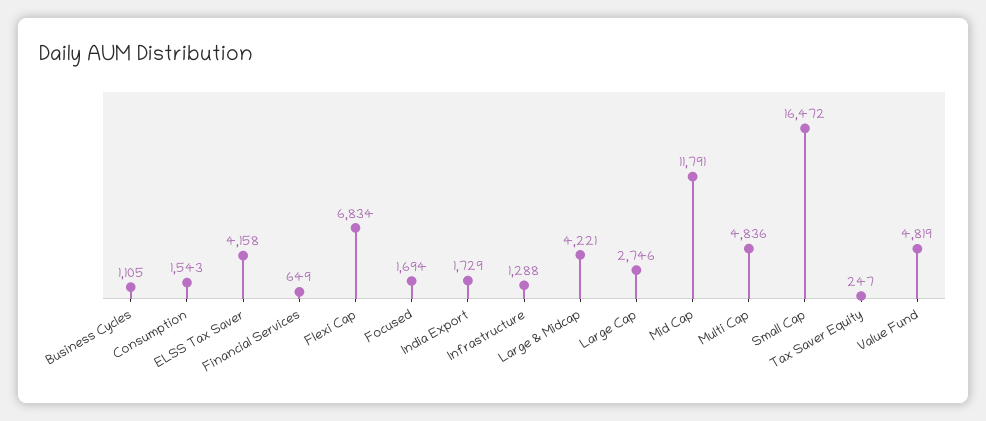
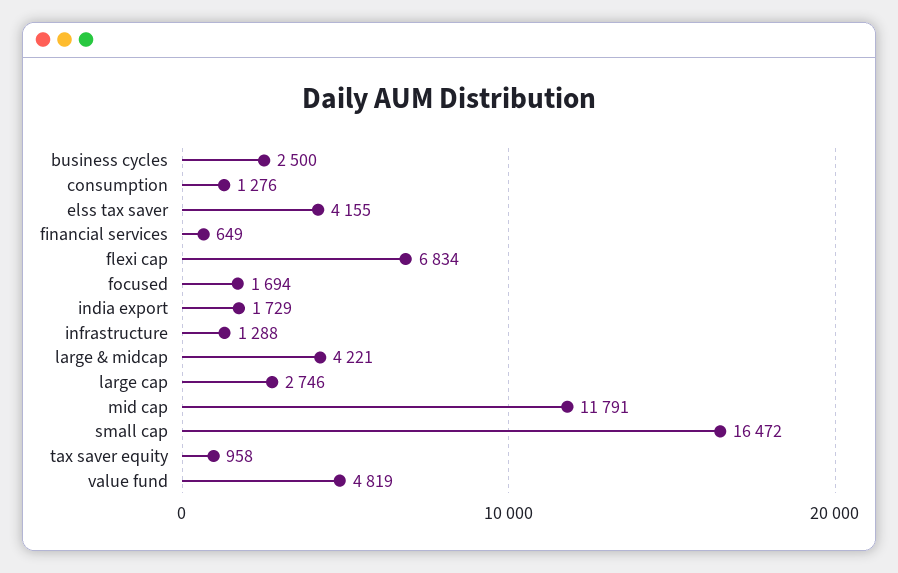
Business Cycles: 1105 -> 2500
Consumption: 1543 -> 1276
ELSS Tax Saver: 4158 -> 4155
Multi Cap: 4836 -> none
Tax Saver Equity: 247 -> 958

